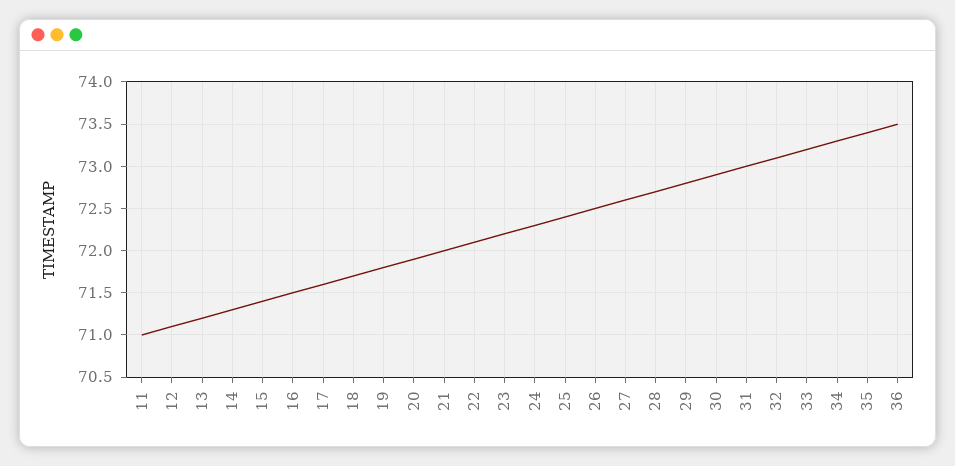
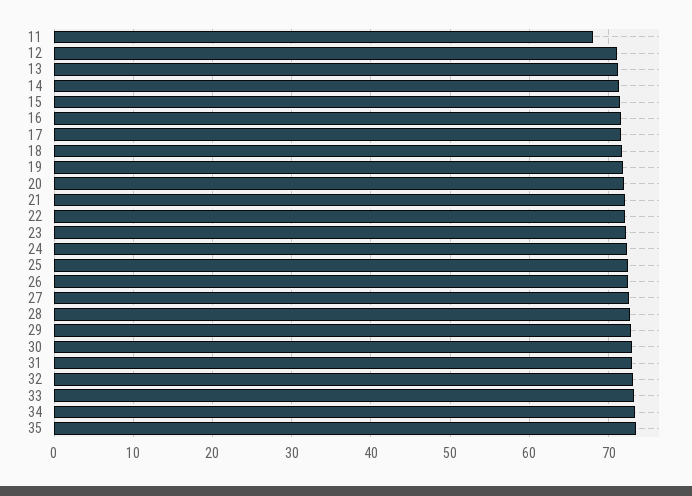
11: 71 -> 68
36: 73.5 -> none

